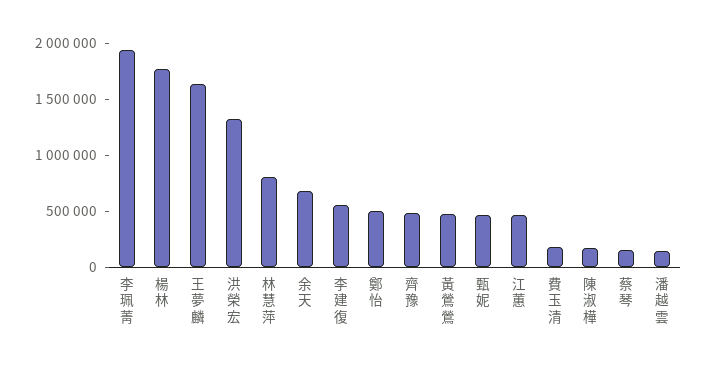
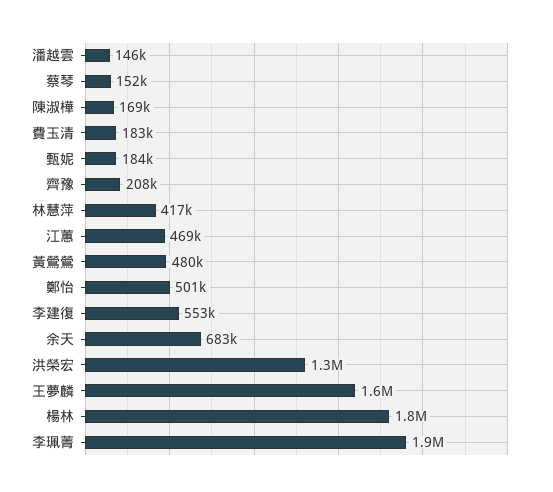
林慧萍: 800000 -> 417000
齊豫: 500000 -> 208000
甄妮: 500000 -> 184000

